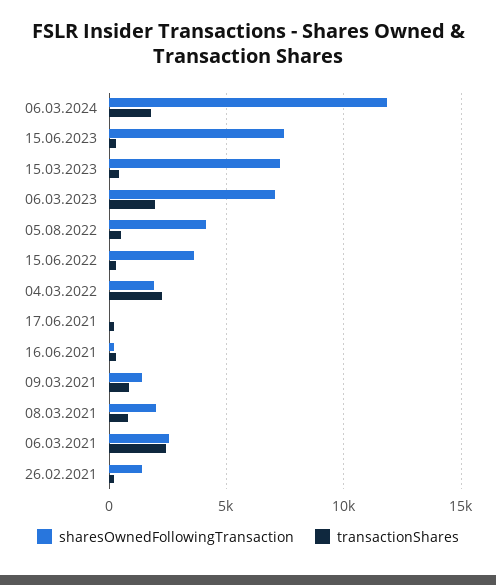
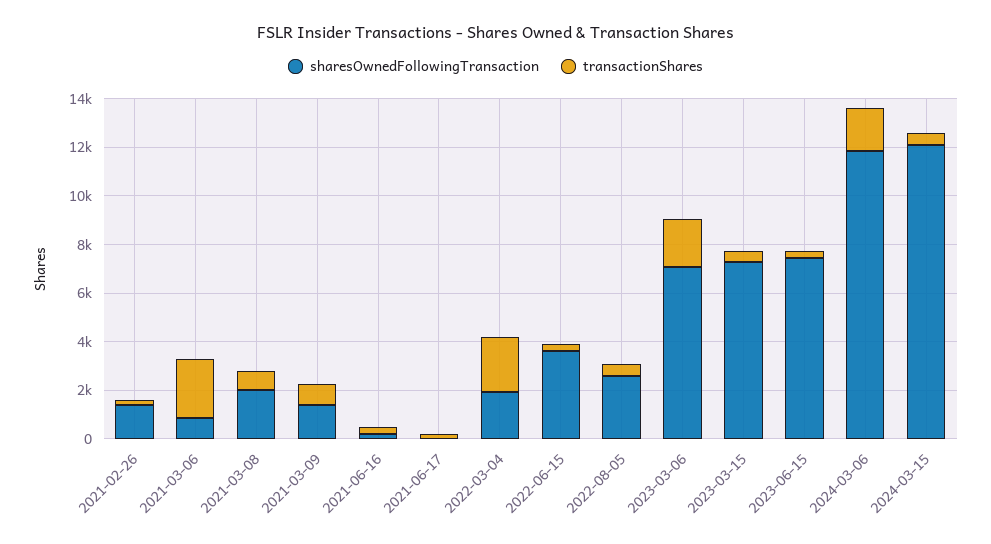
sharesOwnedFollowingTransaction, 05.08.2022: 4000 -> 2500
sharesOwnedFollowingTransaction, 06.03.2021: 2500 -> 1000
sharesOwnedFollowingTransaction, 2024-03-15: none -> 12000
transactionShares, 2024-03-15: none -> 500

